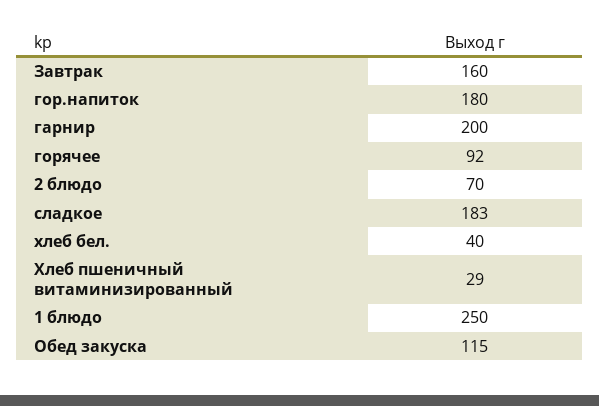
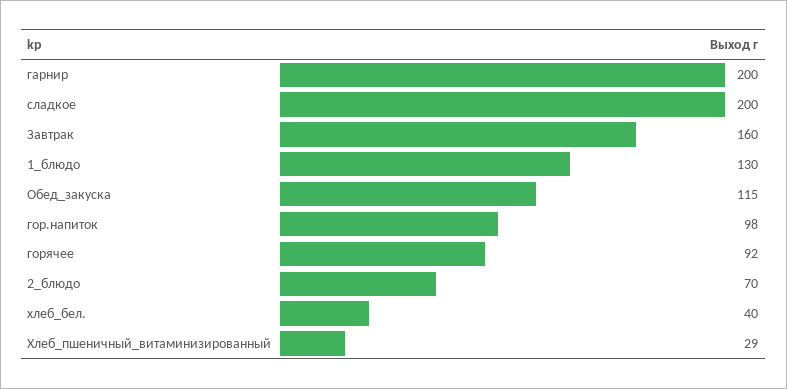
гор.напиток: 180 -> 98
сладкое: 183 -> 200
1 блюдо: 250 -> 130

